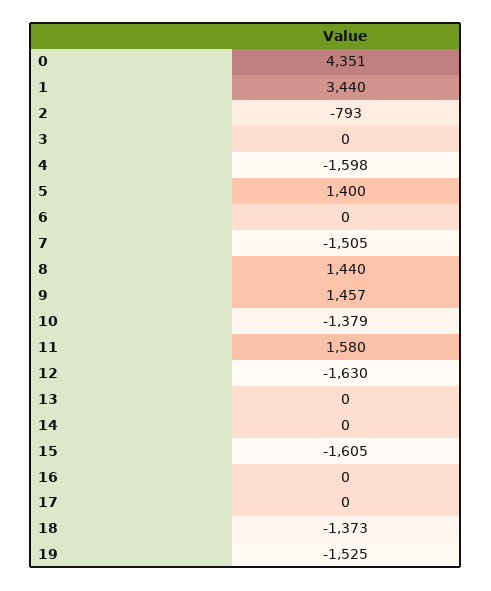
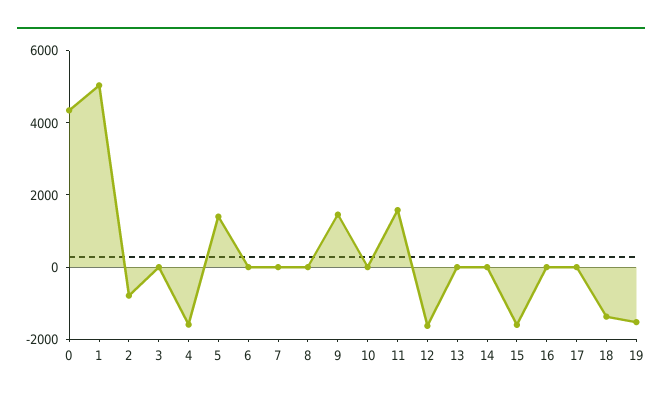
1: 3440 -> 5000
7: -1505 -> 0
8: 1440 -> 0
10: -1379 -> 0

